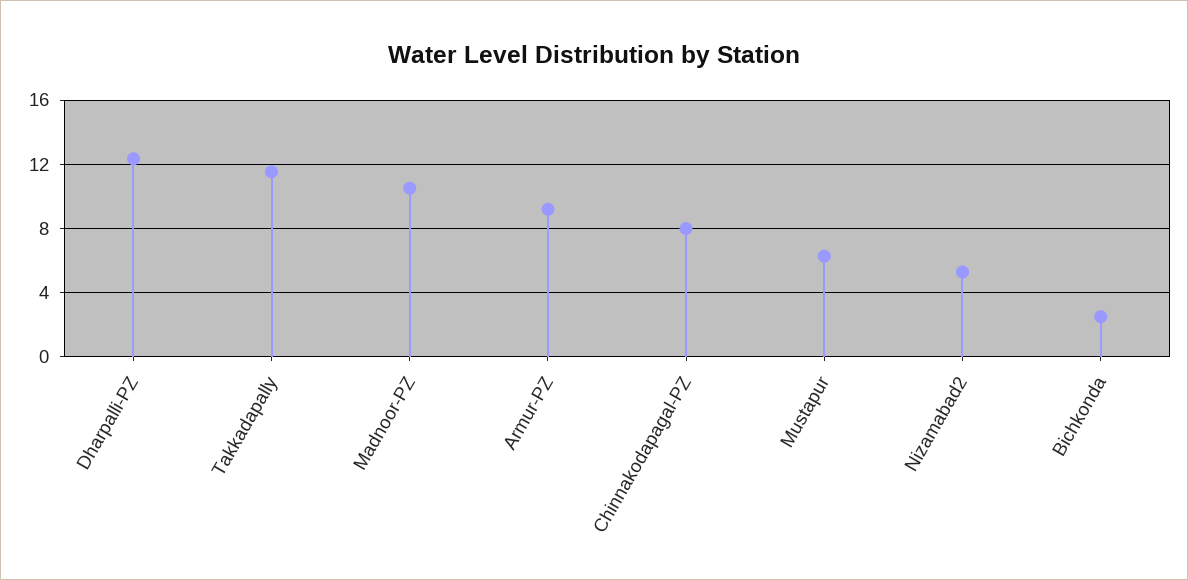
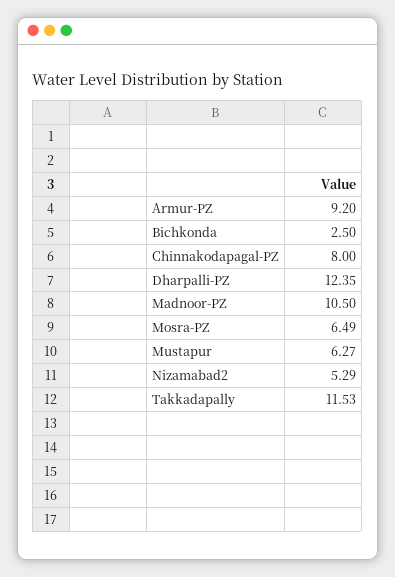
Mosra-PZ: none -> 6.49

